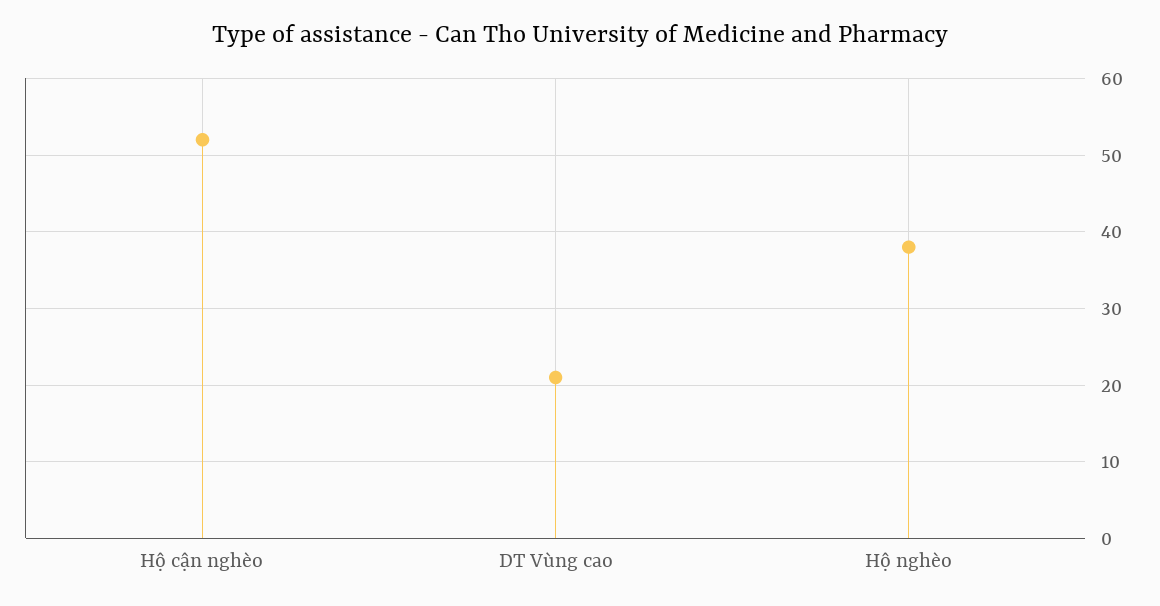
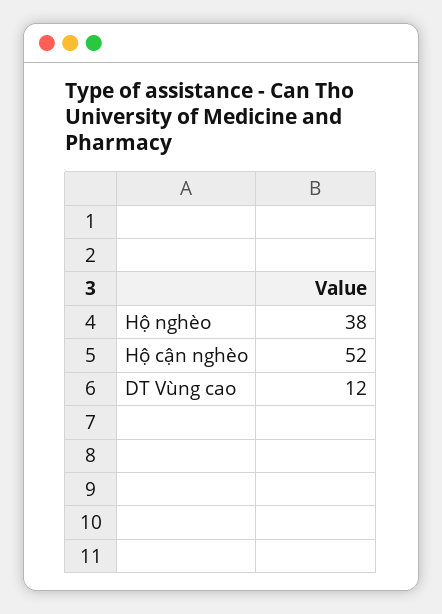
DT Vùng cao: 21 -> 12

